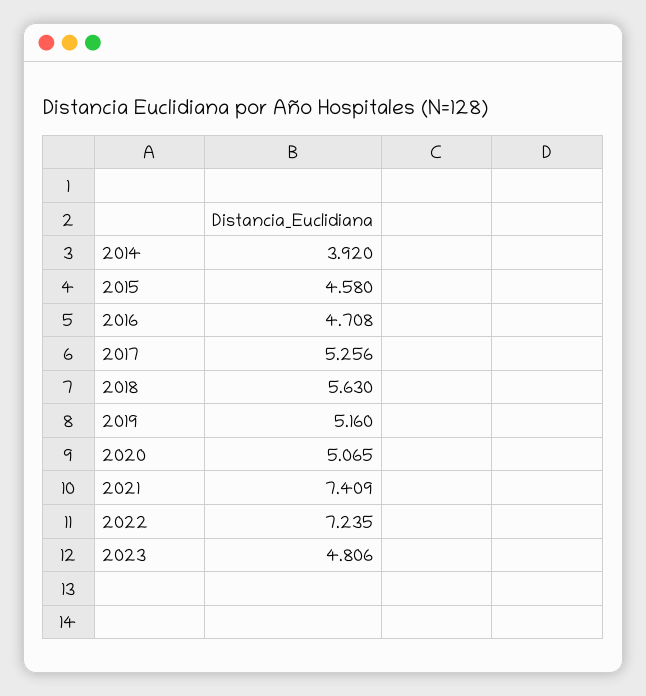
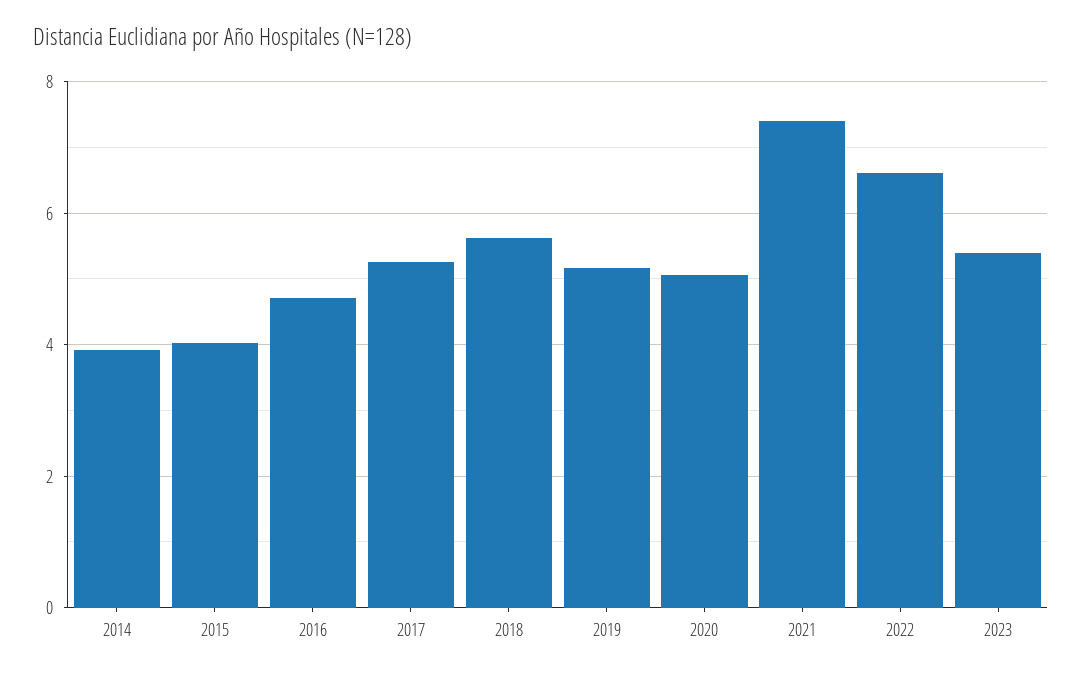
2015: 4.58 -> 4
2022: 7.235 -> 6.6
2023: 4.806 -> 5.4

